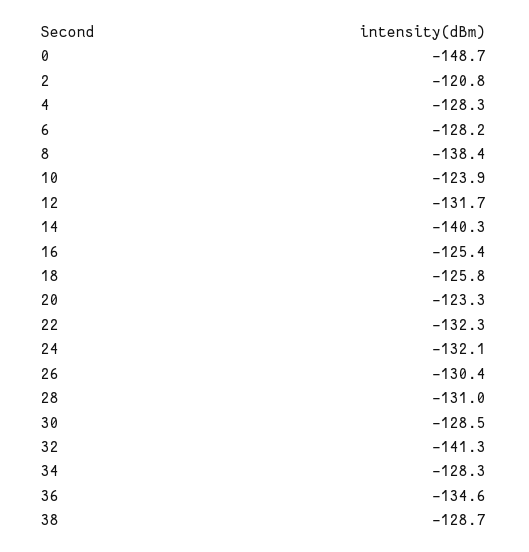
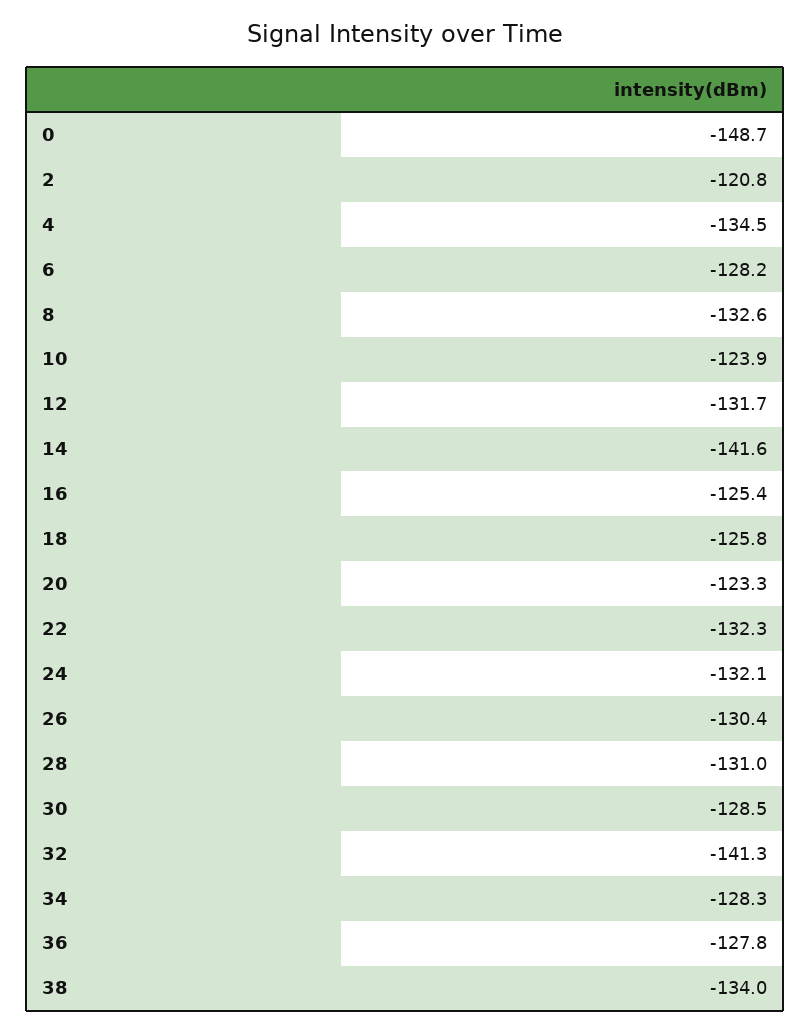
4: -128.3 -> -134.5
8: -138.4 -> -132.6
14: -140.3 -> -141.6
36: -134.6 -> -127.8
38: -128.7 -> -134

